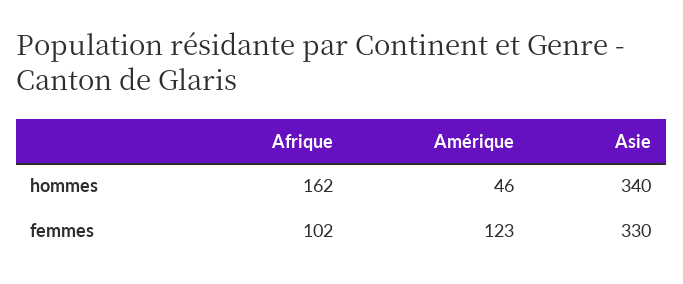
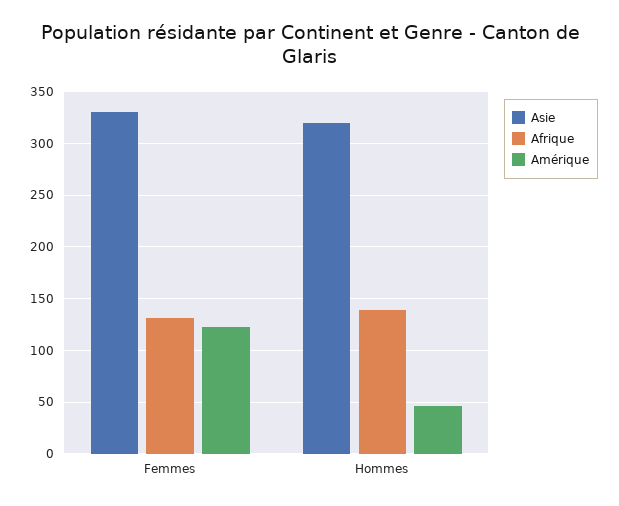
Afrique, hommes: 162 -> 140
Asie, hommes: 340 -> 320
Afrique, femmes: 102 -> 130

